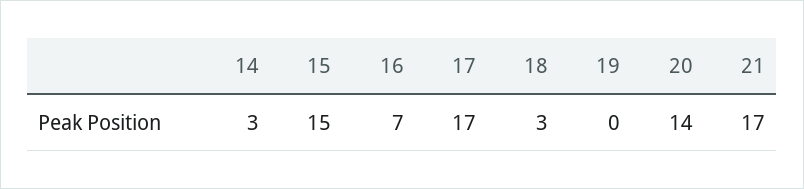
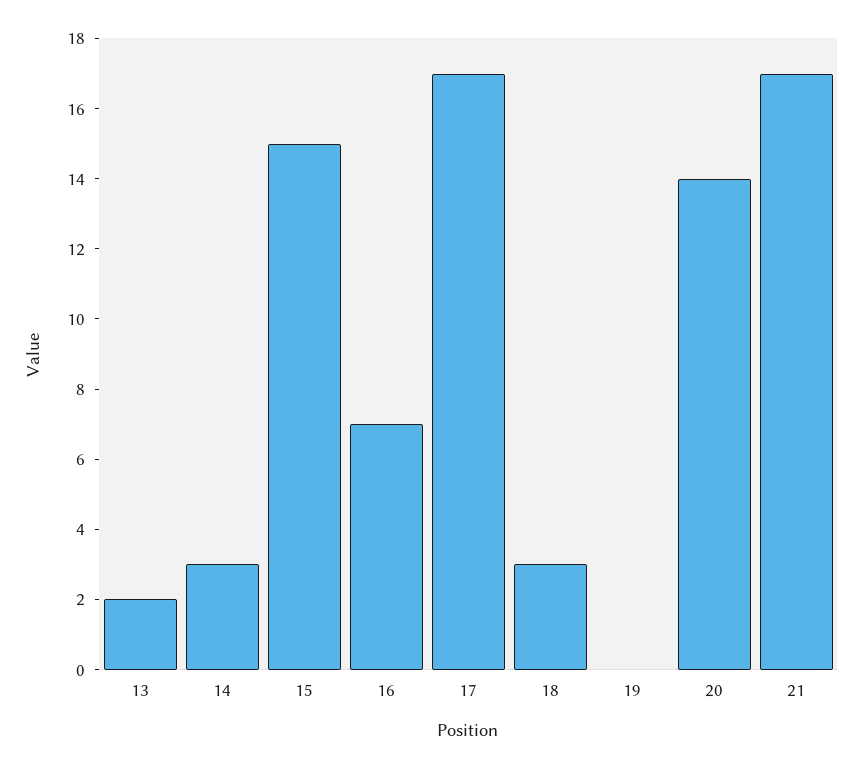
13: none -> 2

